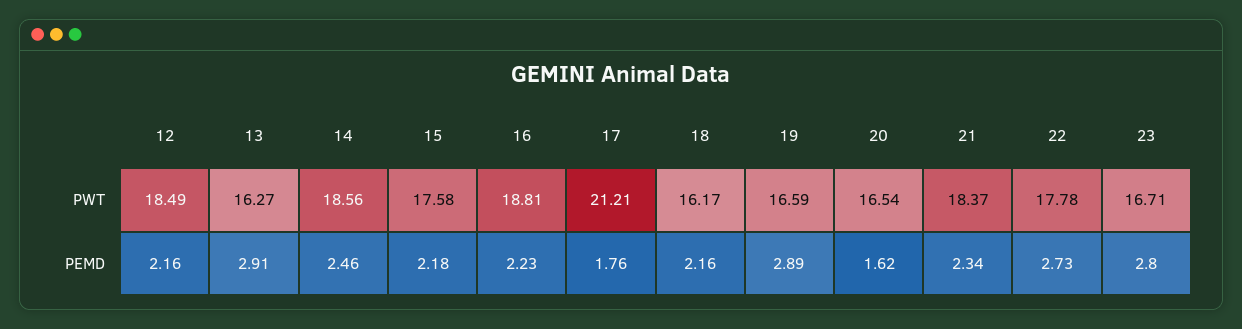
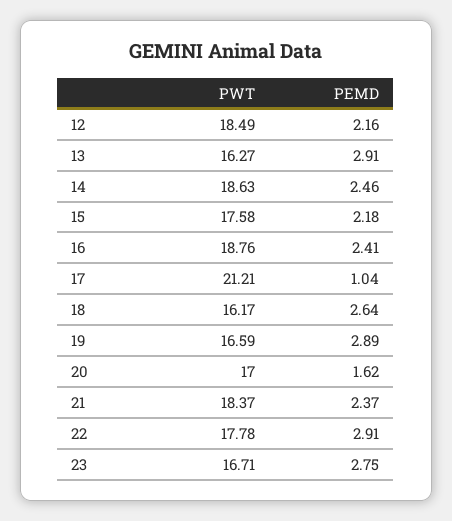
14, PWT: 18.56 -> 18.63
16, PWT: 18.81 -> 18.76
20, PWT: 16.54 -> 17
16, PEMD: 2.23 -> 2.41
17, PEMD: 1.76 -> 1.04
18, PEMD: 2.16 -> 2.64
21, PEMD: 2.34 -> 2.37
22, PEMD: 2.73 -> 2.91
23, PEMD: 2.8 -> 2.75

